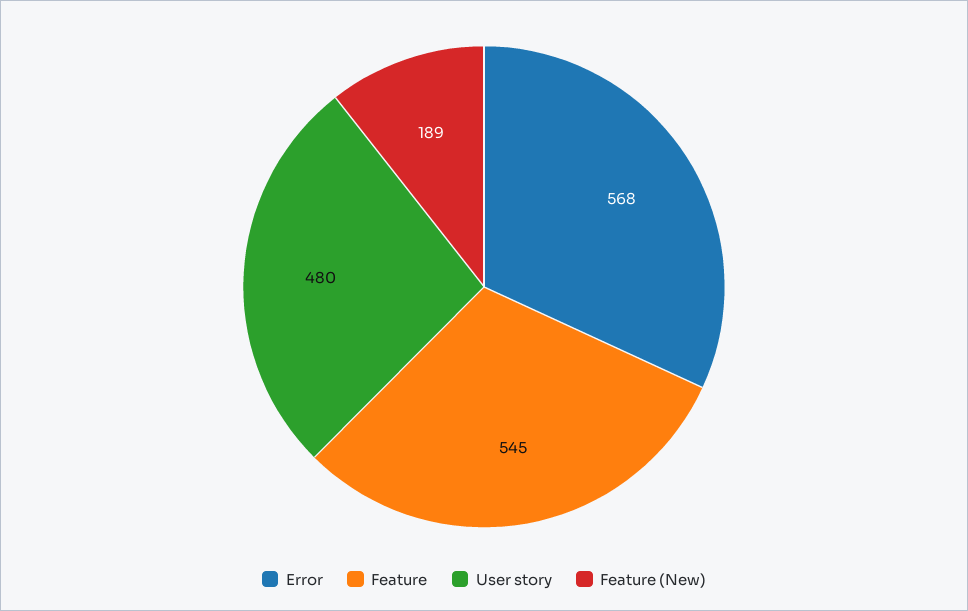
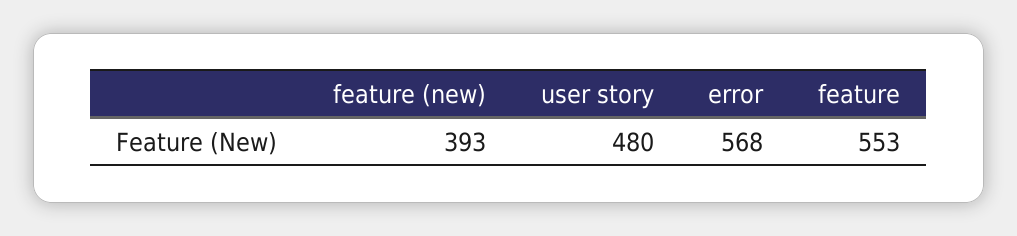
Feature: 545 -> 553
Feature (New): 189 -> 393

